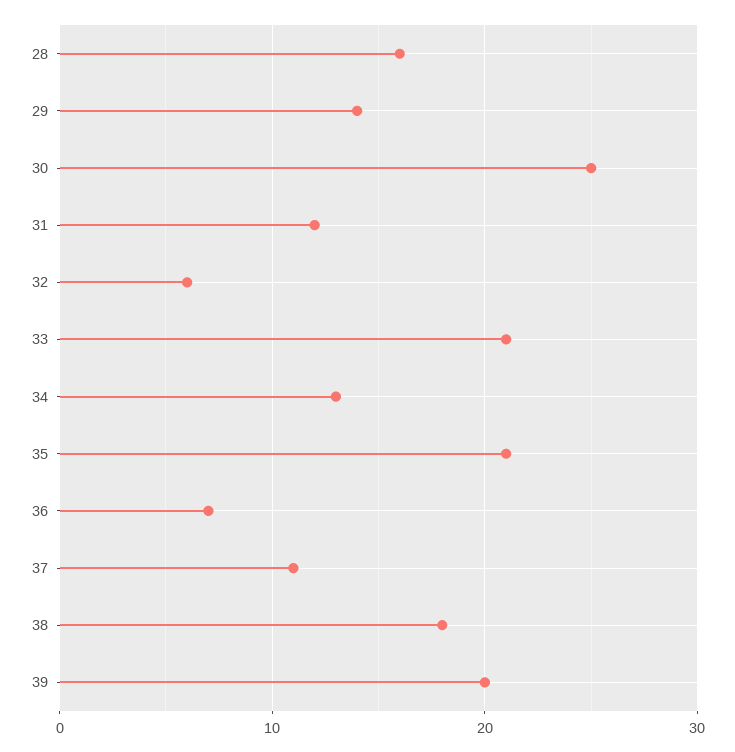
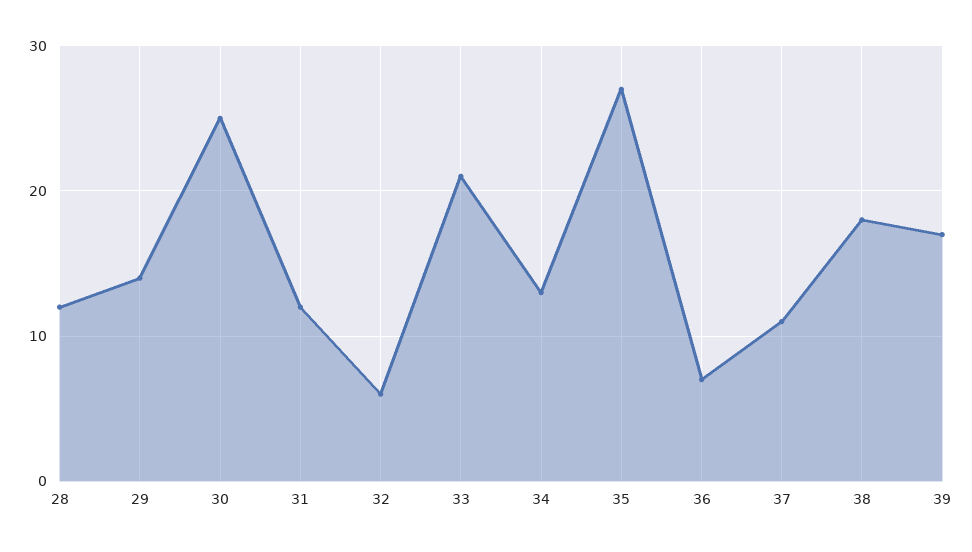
28: 16 -> 12
35: 21 -> 27
39: 20 -> 17

